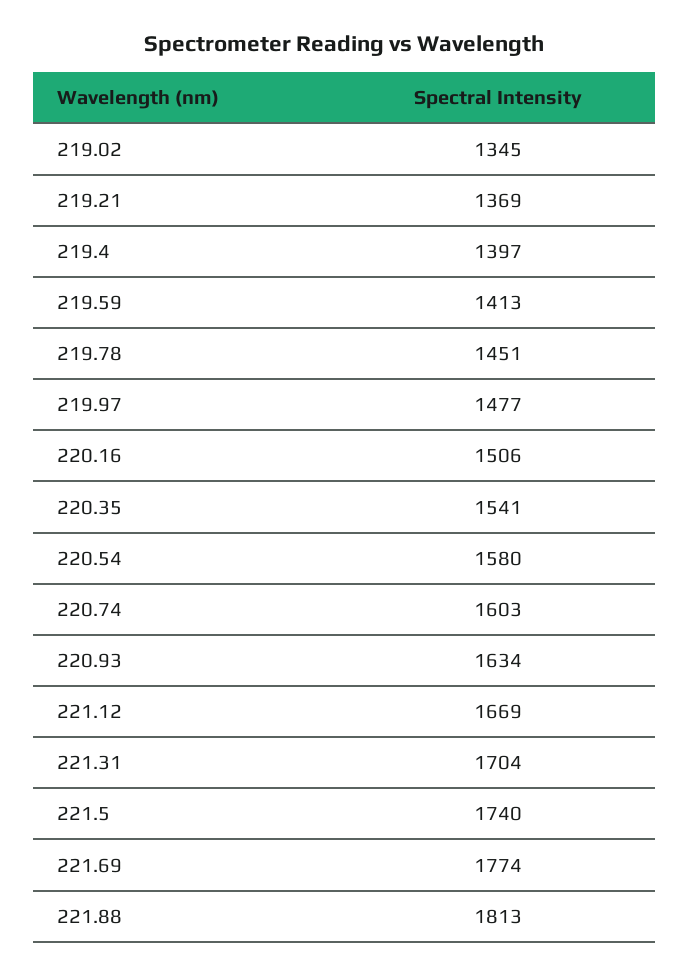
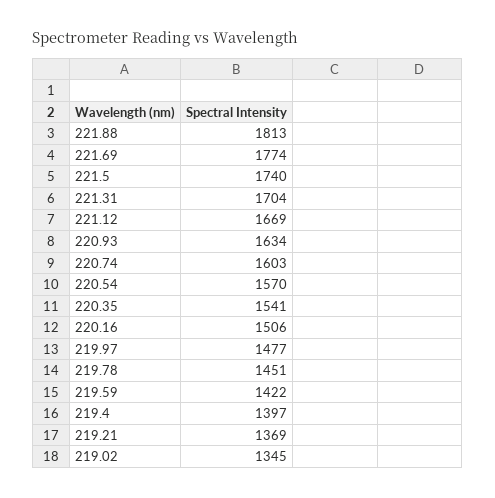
219.59: 1413 -> 1422
220.54: 1580 -> 1570

